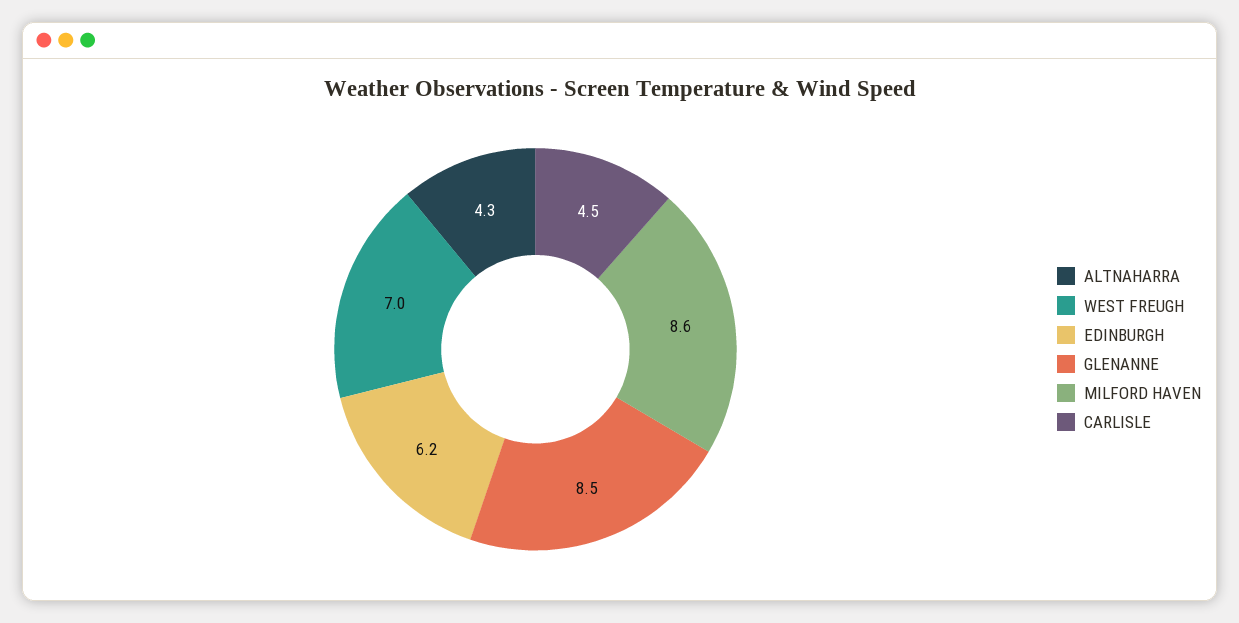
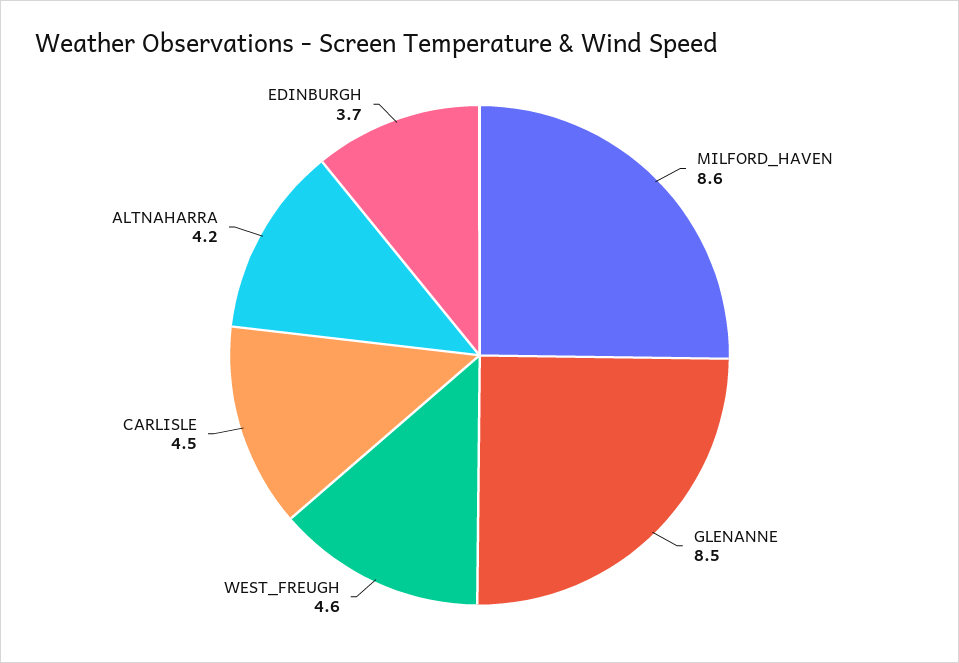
ALTNAHARRA: 4.3 -> 4.2
WEST FREUGH: 7 -> 4.6
EDINBURGH: 6.2 -> 3.7

